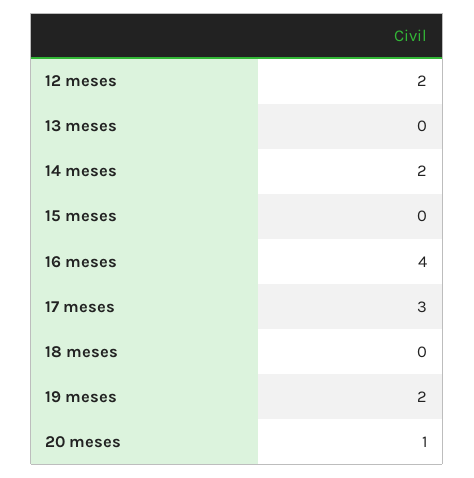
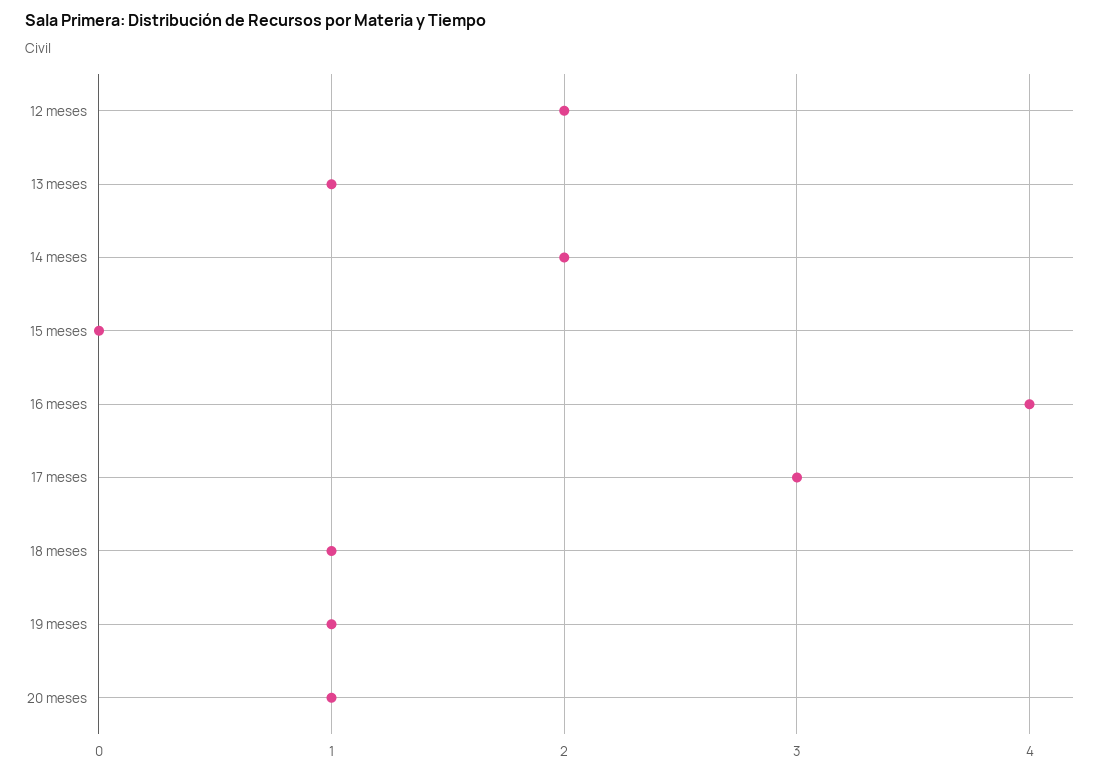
13 meses: 0 -> 1
18 meses: 0 -> 1
19 meses: 2 -> 1

